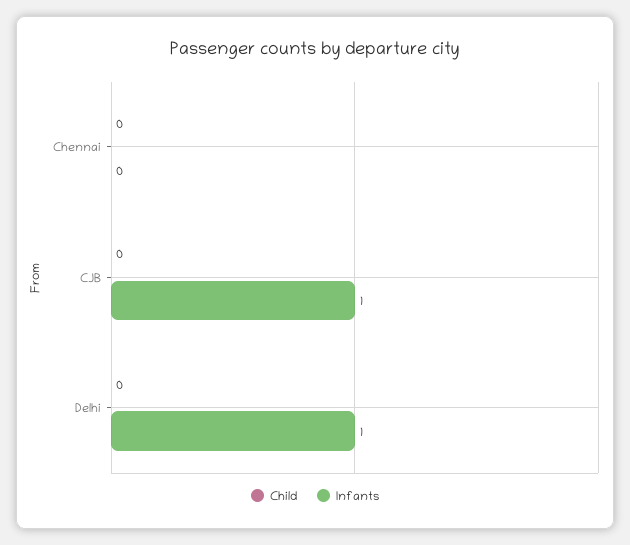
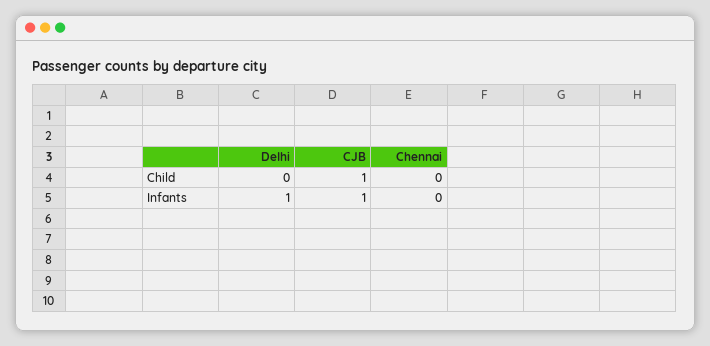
Child, CJB: 0 -> 1

